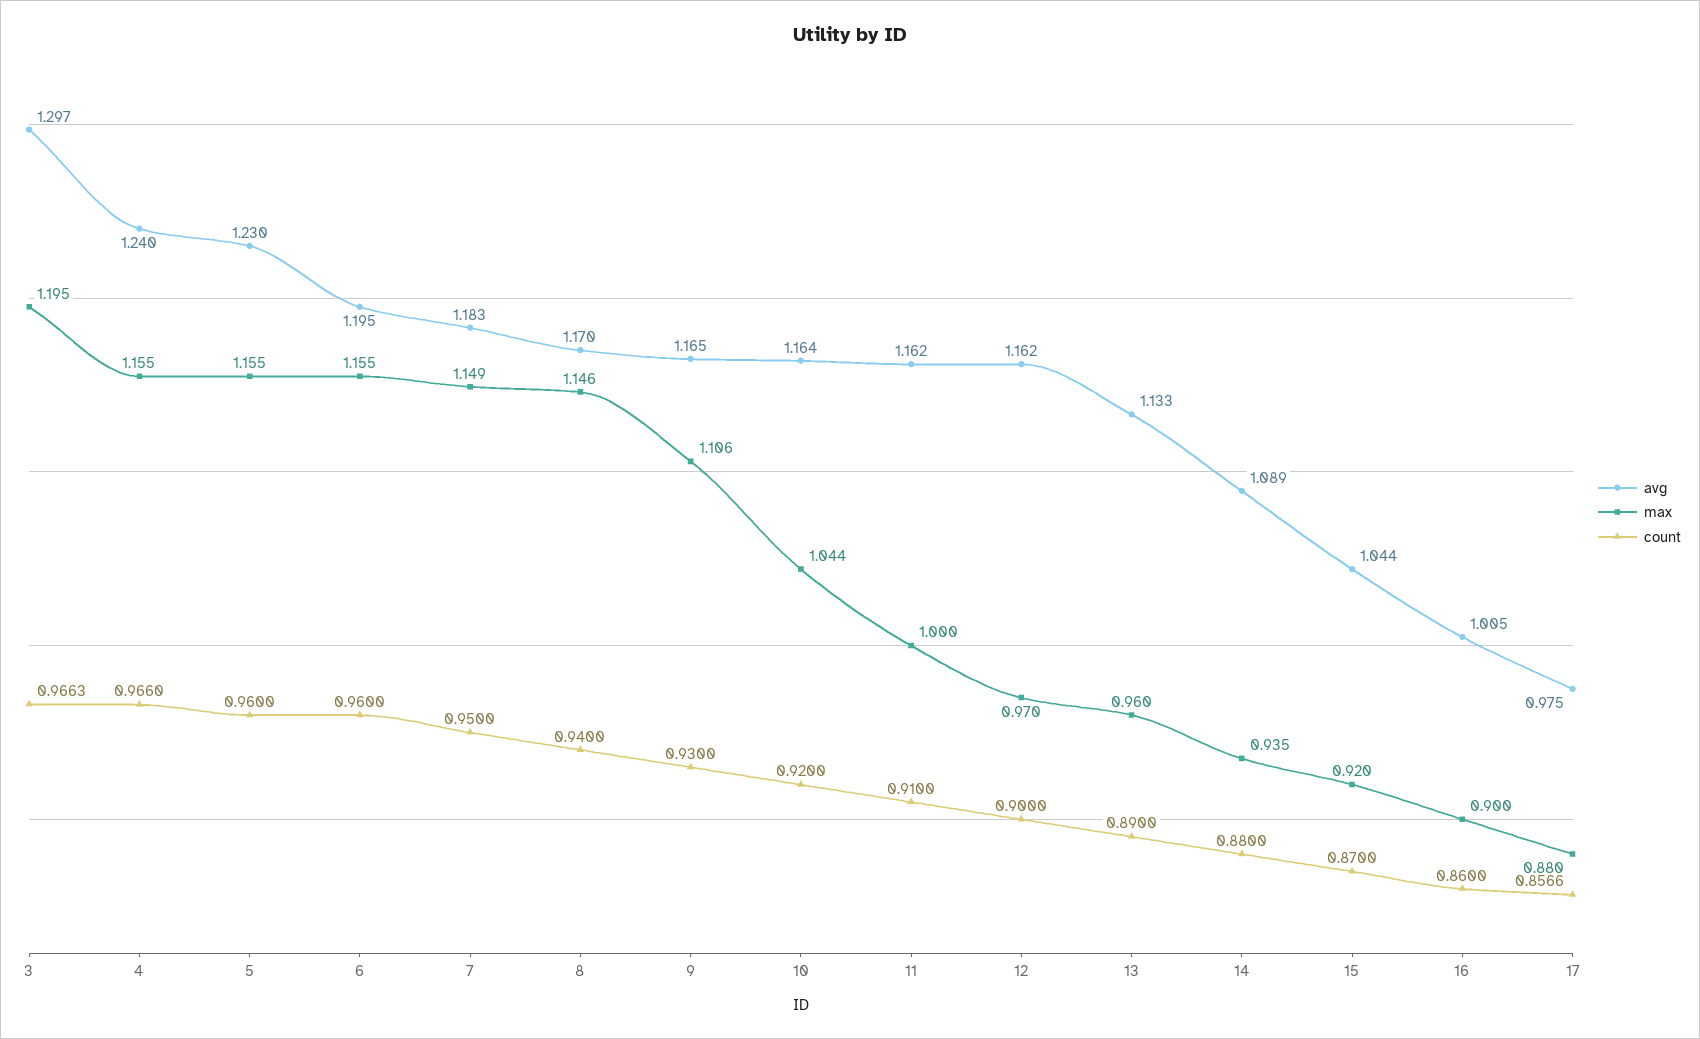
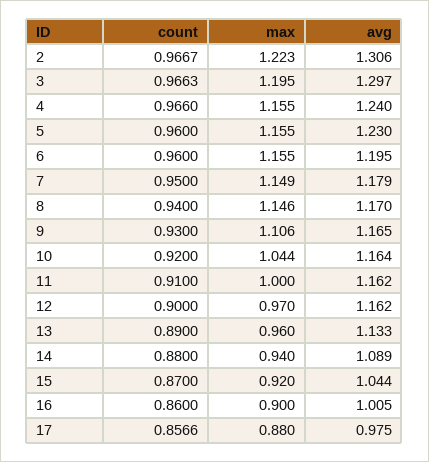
avg, 7: 1.183 -> 1.179
max, 14: 0.935 -> 0.94
count, 2: none -> 0.9667
max, 2: none -> 1.223
avg, 2: none -> 1.306

